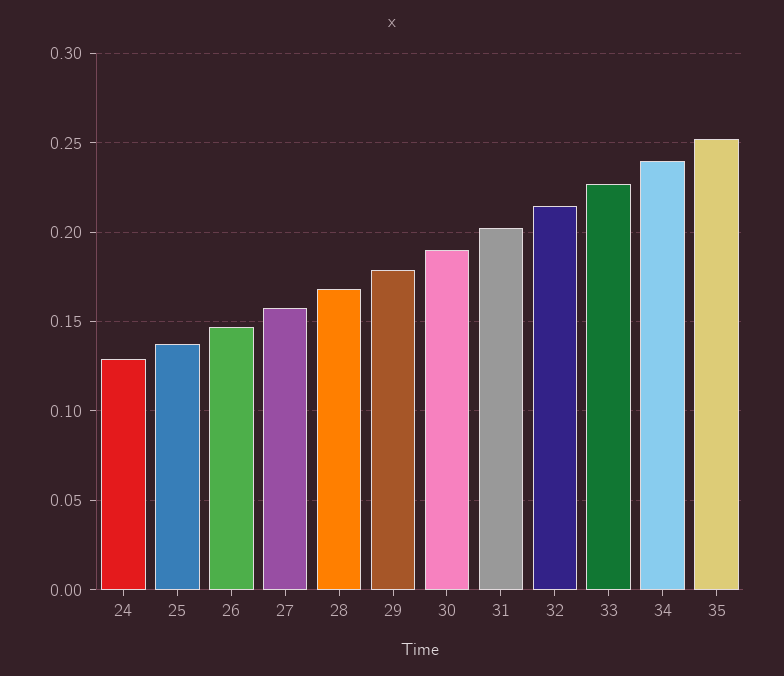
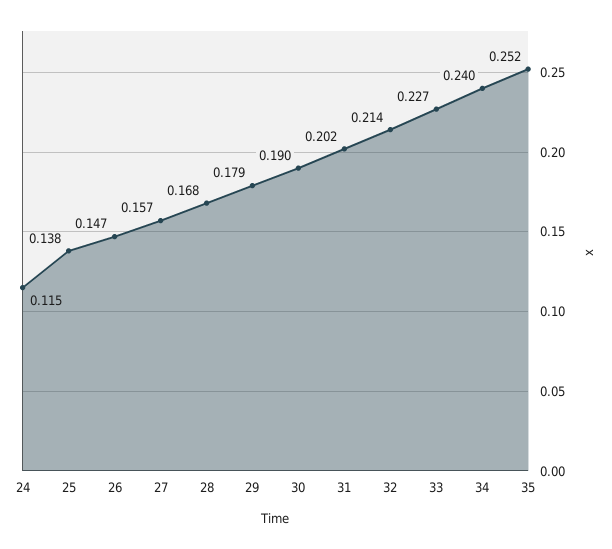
24: 0.13 -> 0.115

